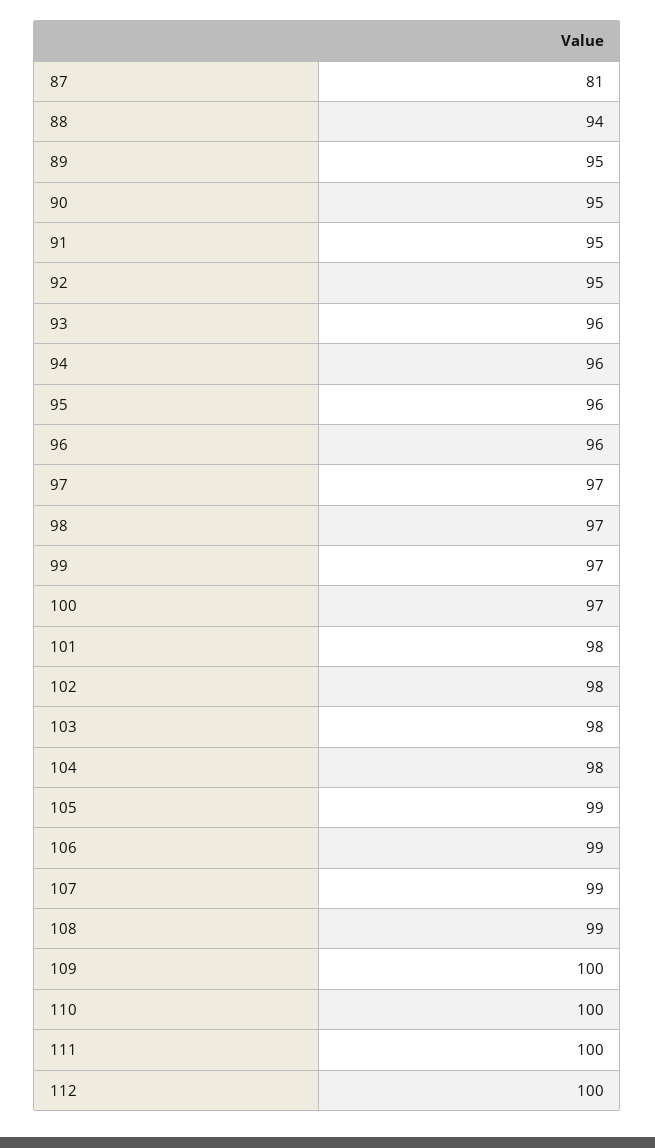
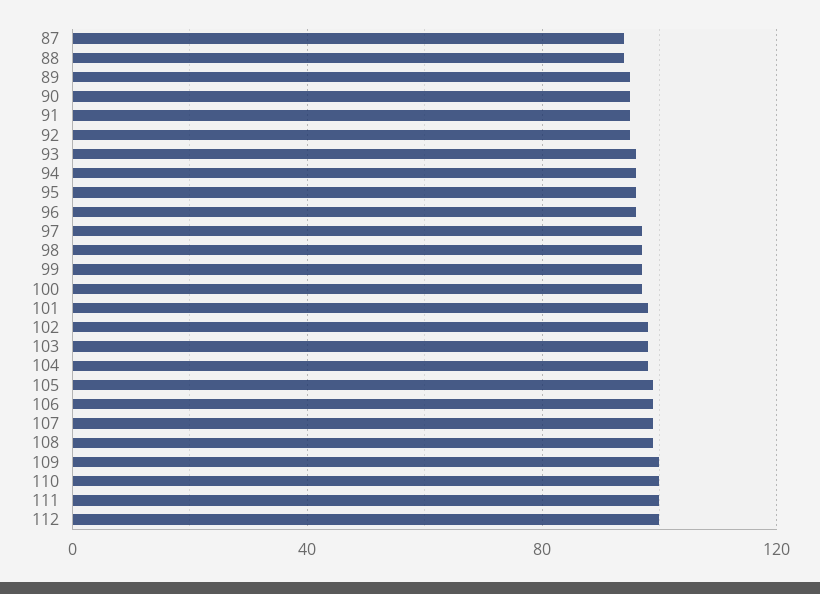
87: 81 -> 95

